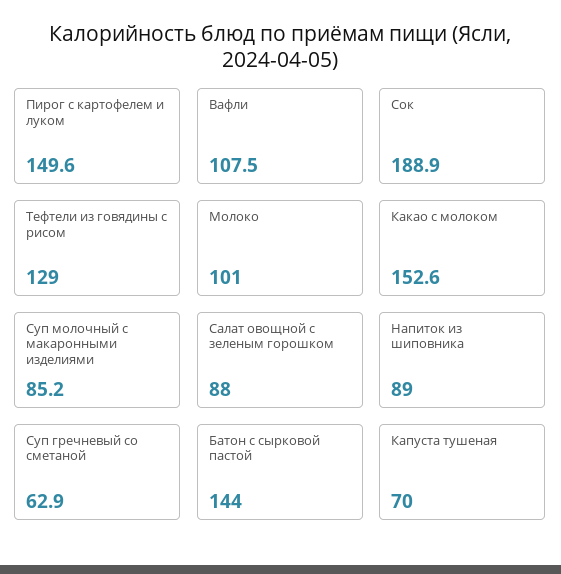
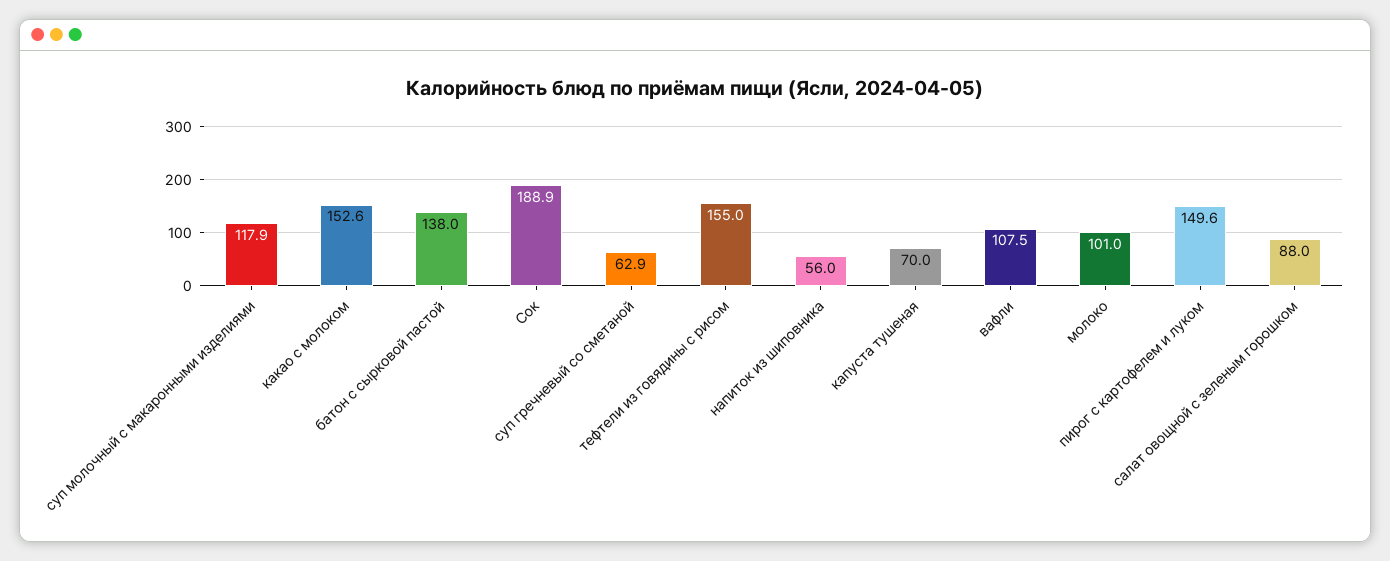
Тефтели из говядины с рисом: 129 -> 155
Суп молочный с макаронными изделиями: 85.2 -> 117.9
Напиток из шиповника: 89 -> 56
Батон с сырковой пастой: 144 -> 138

